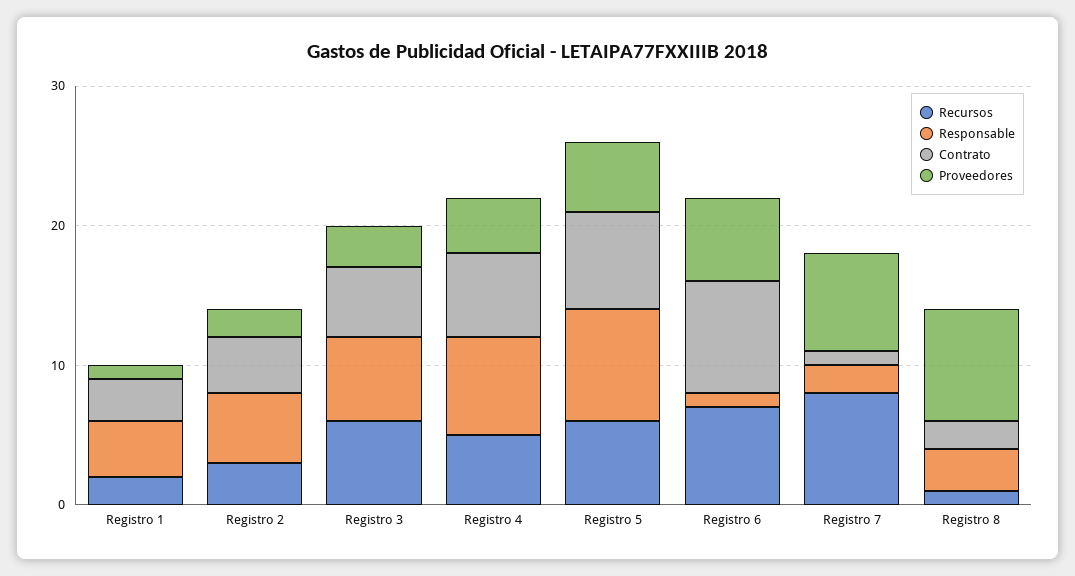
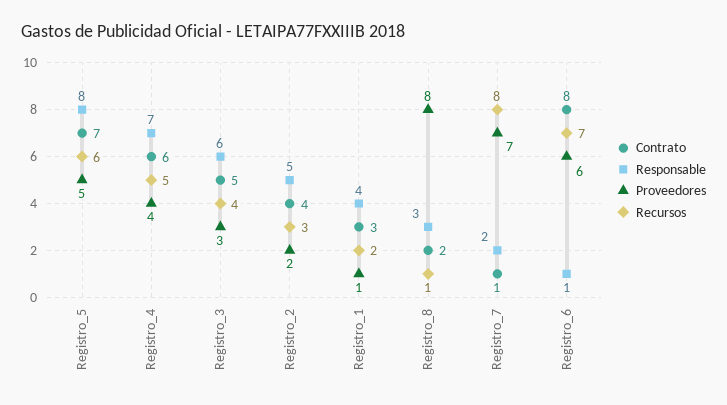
Recursos, Registro 3: 6 -> 4

